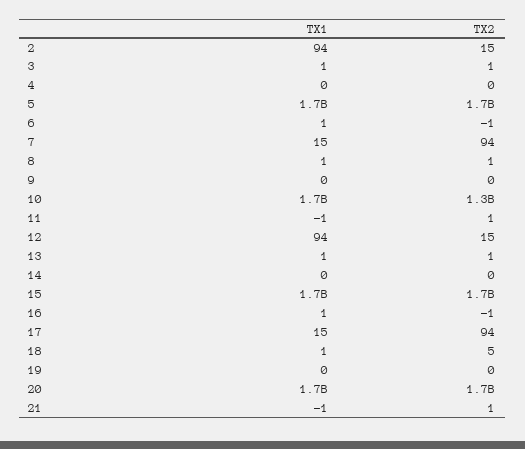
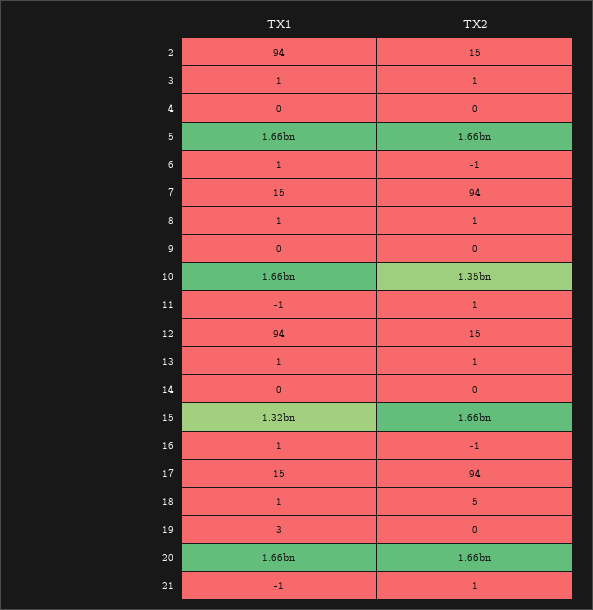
TX1, 15: 1700000000 -> 1320000000
TX1, 19: 0 -> 3

